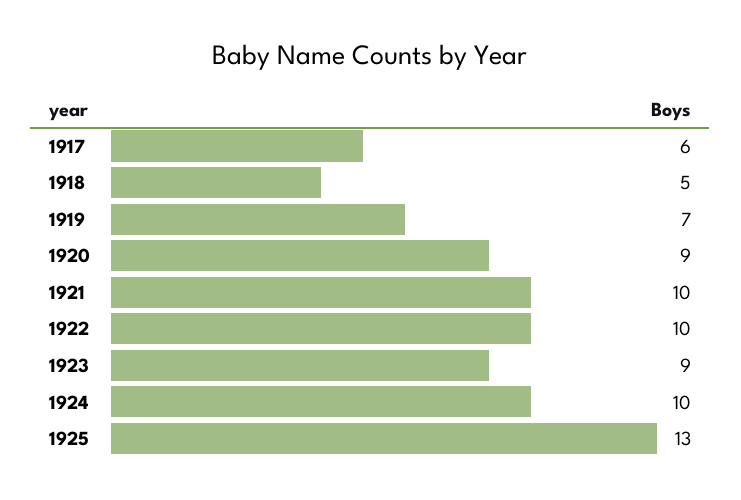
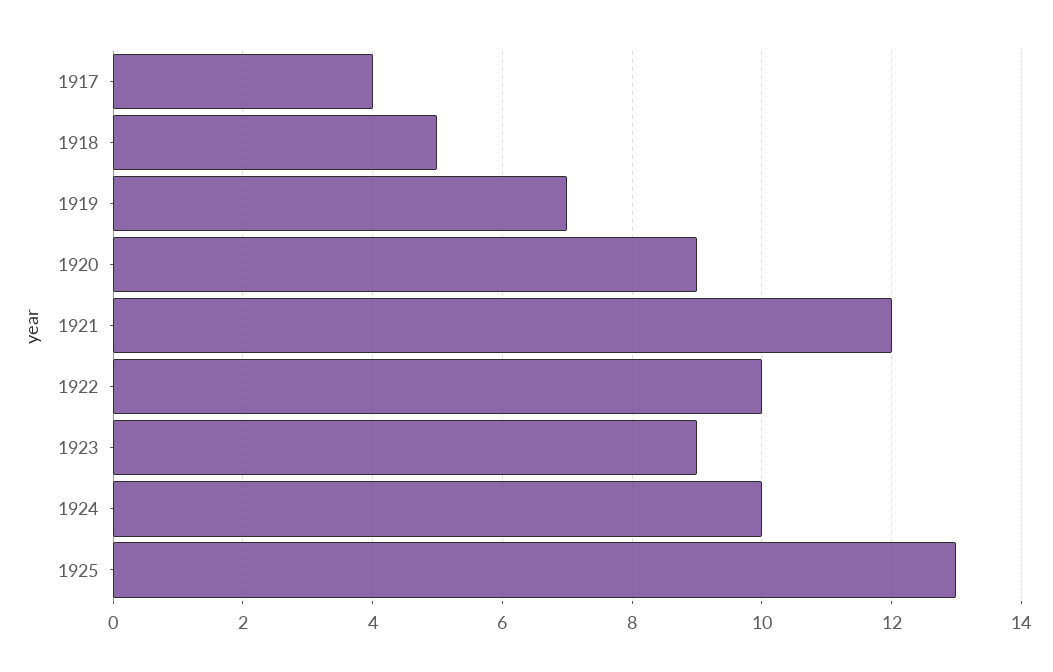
1917: 6 -> 4
1921: 10 -> 12

